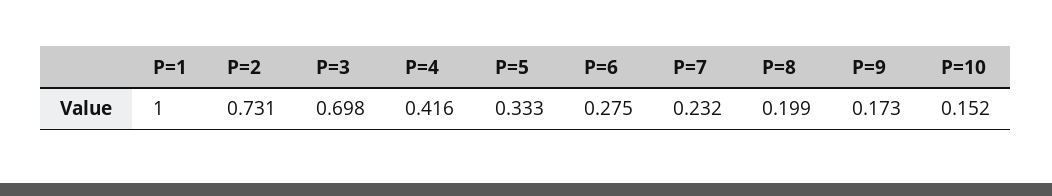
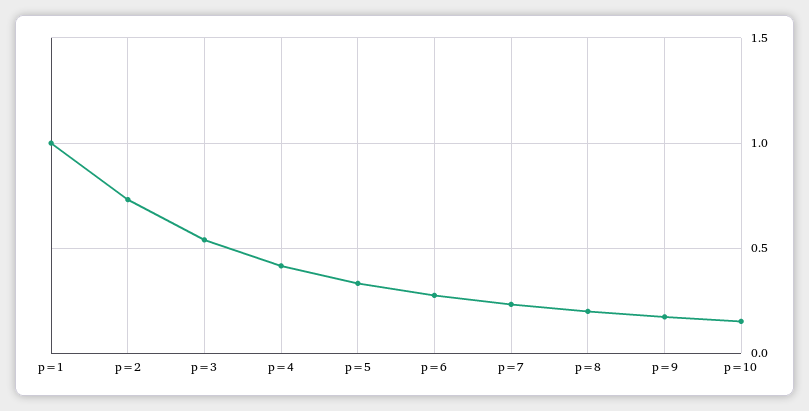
P=3: 0.698 -> 0.55

